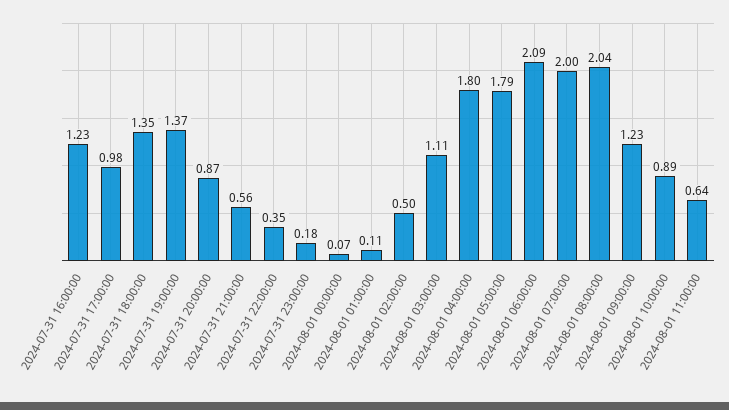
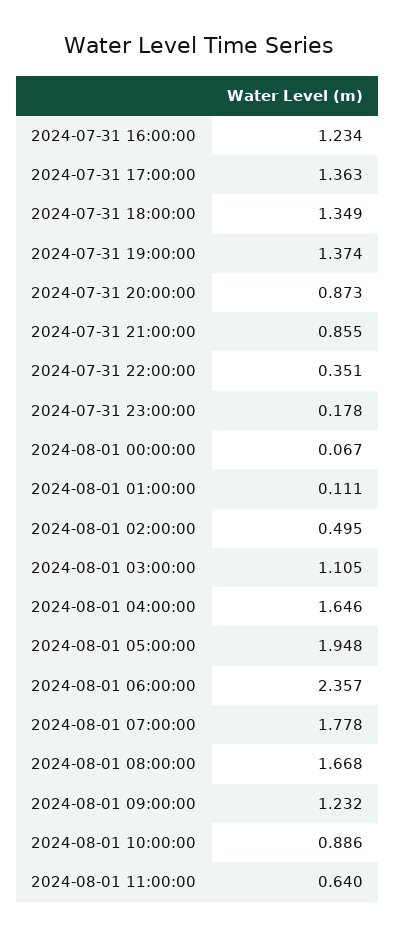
2024-07-31 17:00:00: 0.98 -> 1.363
2024-07-31 21:00:00: 0.56 -> 0.855
2024-08-01 04:00:00: 1.8 -> 1.646
2024-08-01 05:00:00: 1.79 -> 1.948
2024-08-01 06:00:00: 2.09 -> 2.357
2024-08-01 07:00:00: 2 -> 1.778
2024-08-01 08:00:00: 2.04 -> 1.668

